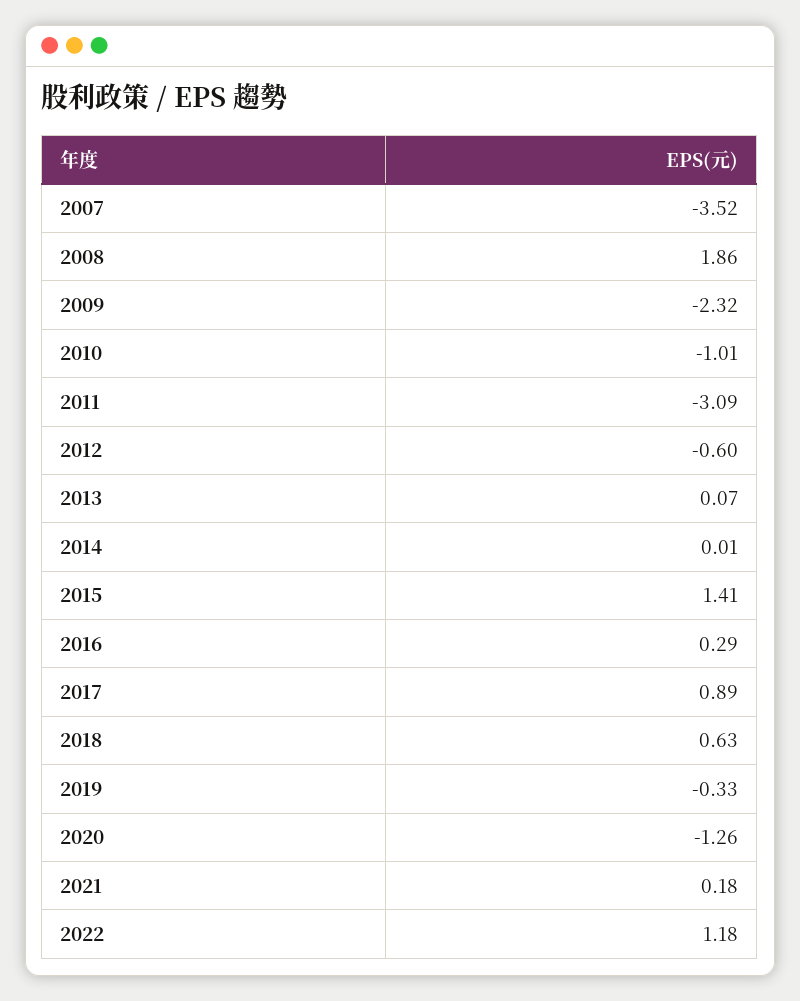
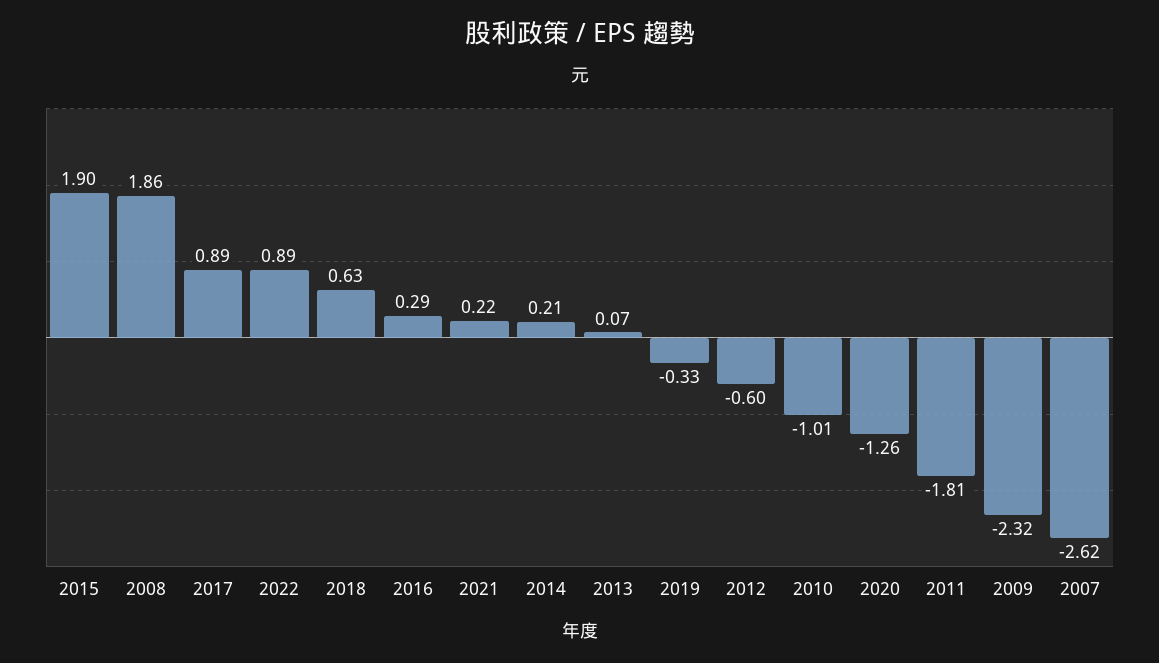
2007: -3.52 -> -2.62
2011: -3.09 -> -1.81
2014: 0.01 -> 0.21
2015: 1.41 -> 1.9
2021: 0.18 -> 0.22
2022: 1.18 -> 0.89

